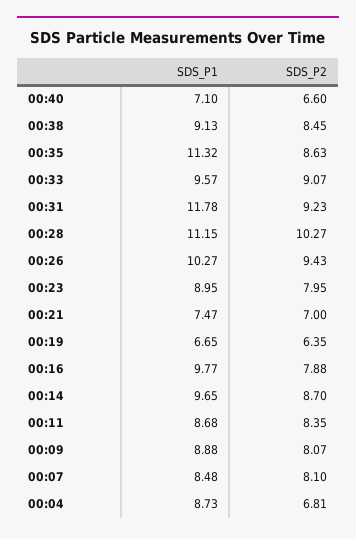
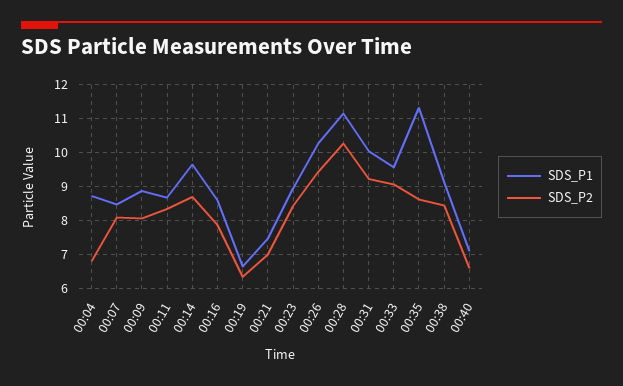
SDS_P1, 00:31: 11.78 -> 10
SDS_P2, 00:23: 7.95 -> 8.4
SDS_P1, 00:16: 9.77 -> 8.6

